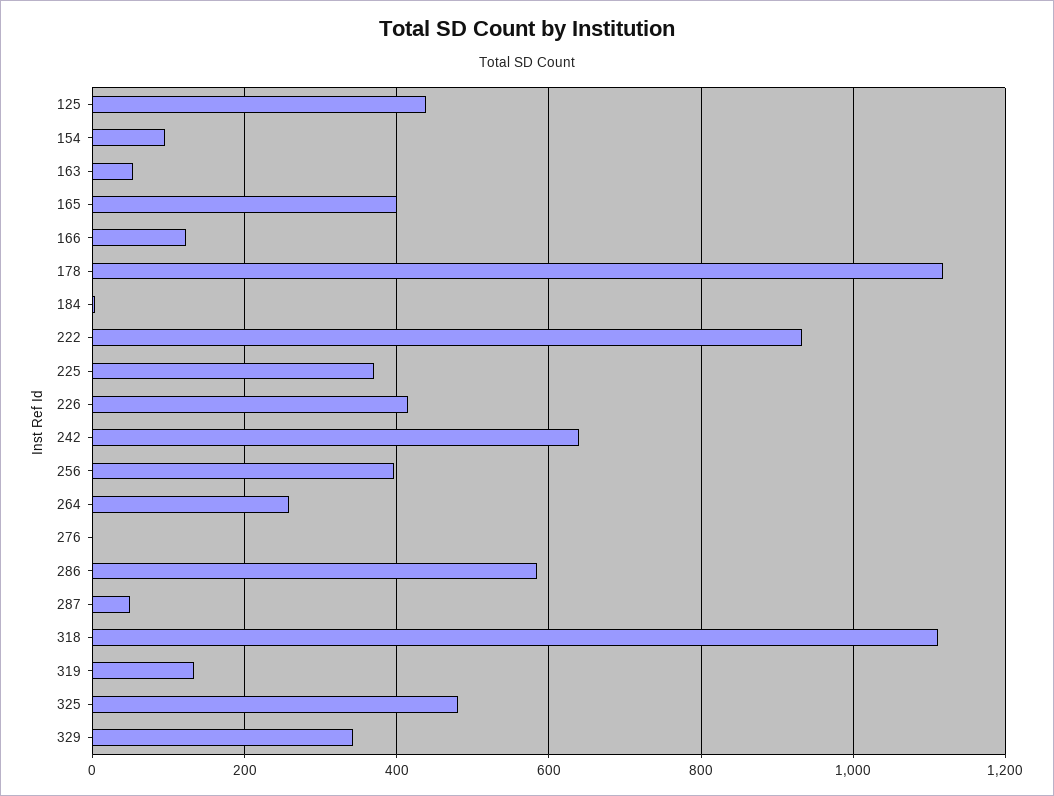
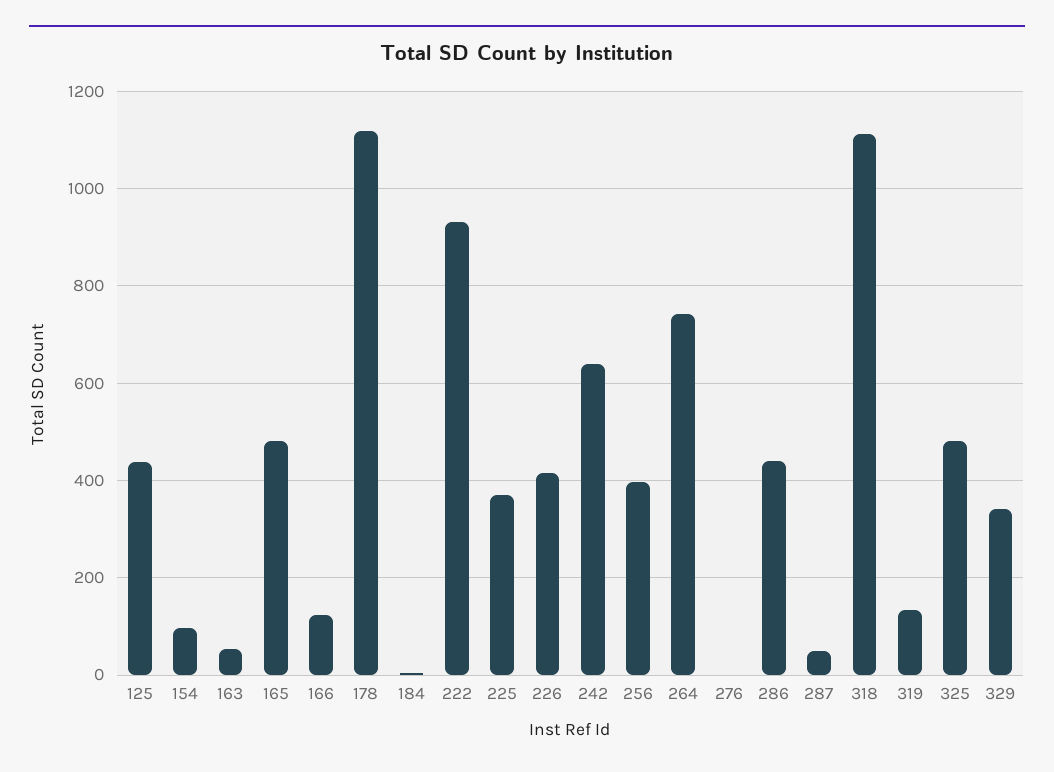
165: 400 -> 480
264: 260 -> 740
286: 580 -> 440

